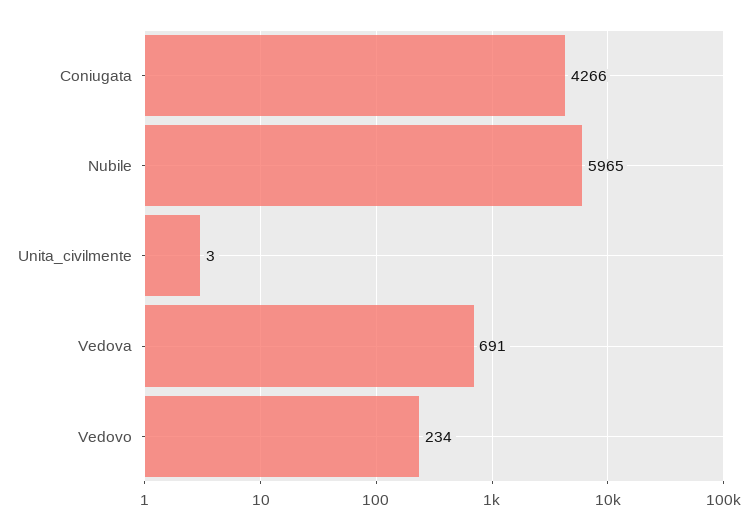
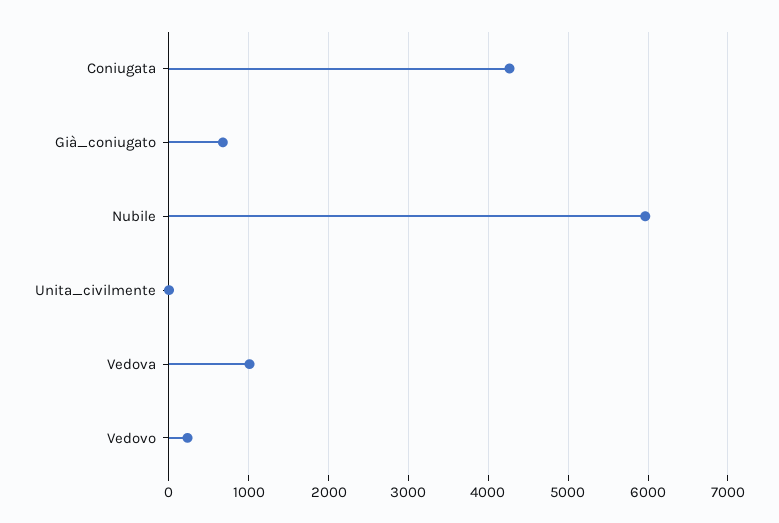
Vedova: 691 -> 1000
Già_coniugato: none -> 700

